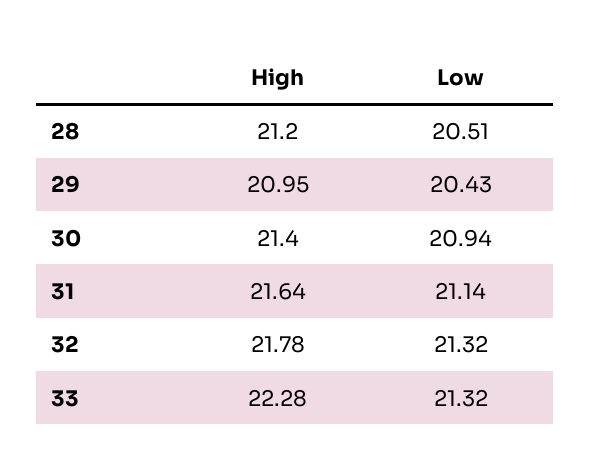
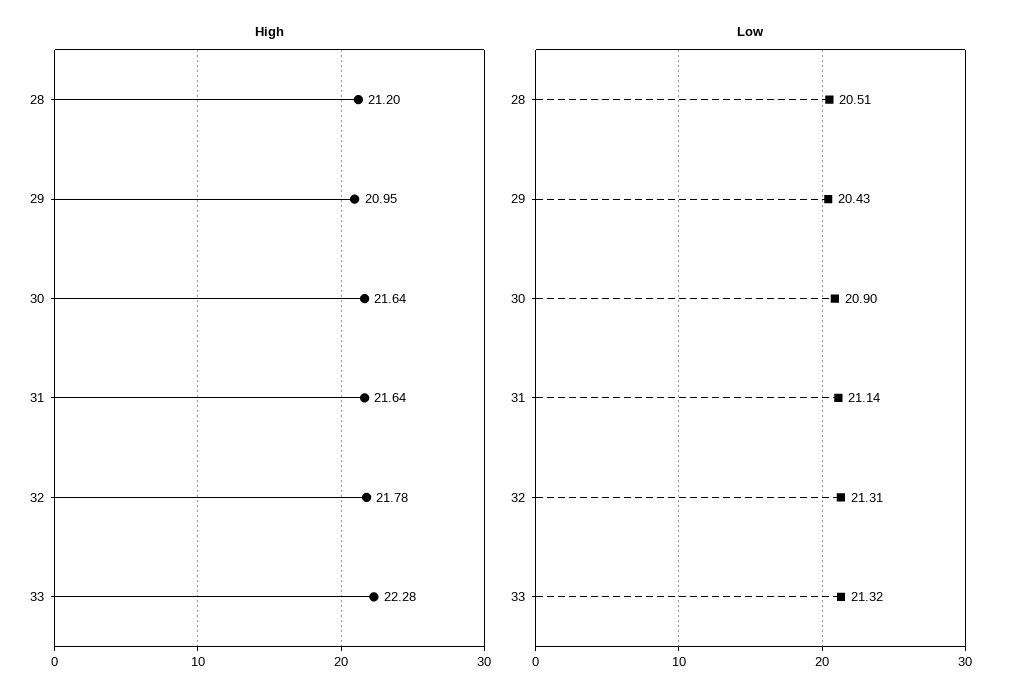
High, 30: 21.4 -> 21.64
Low, 30: 20.94 -> 20.9
Low, 32: 21.32 -> 21.31

